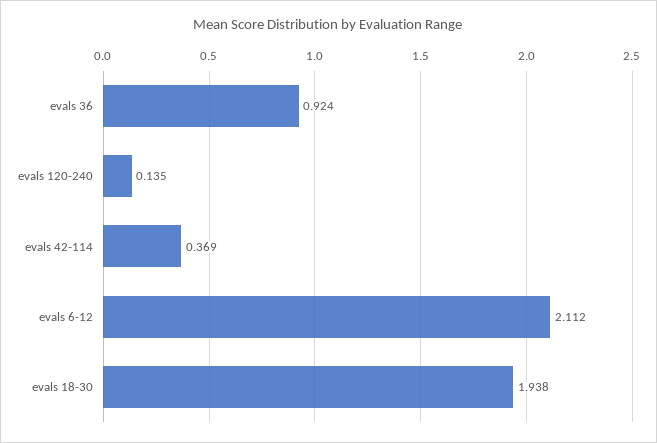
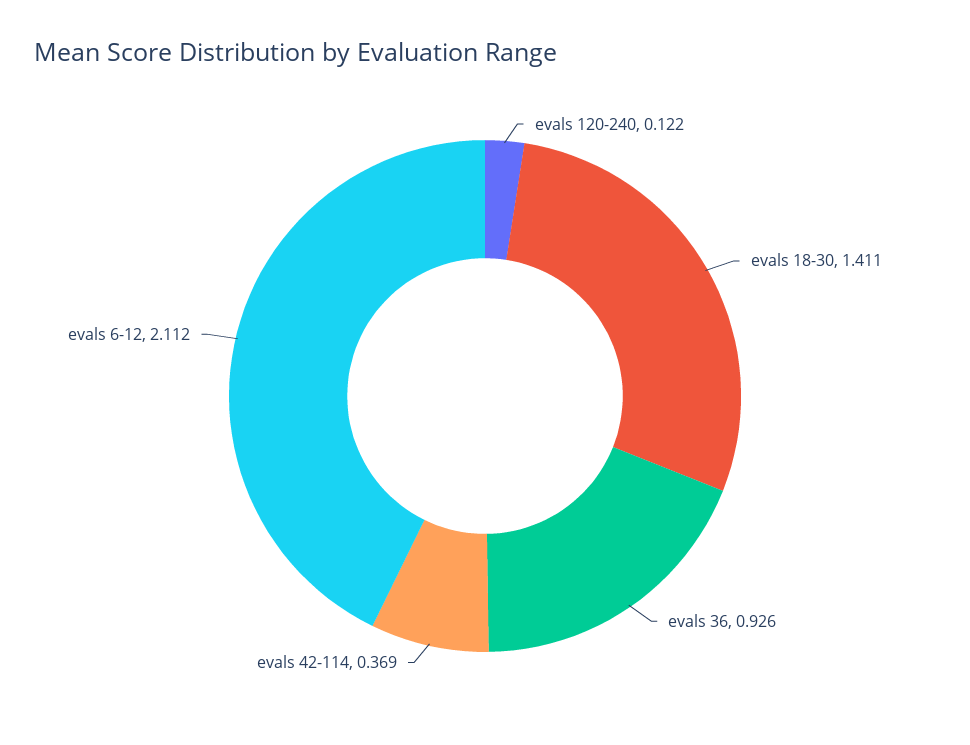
evals 36: 0.924 -> 0.926
evals 120-240: 0.135 -> 0.122
evals 18-30: 1.938 -> 1.411

